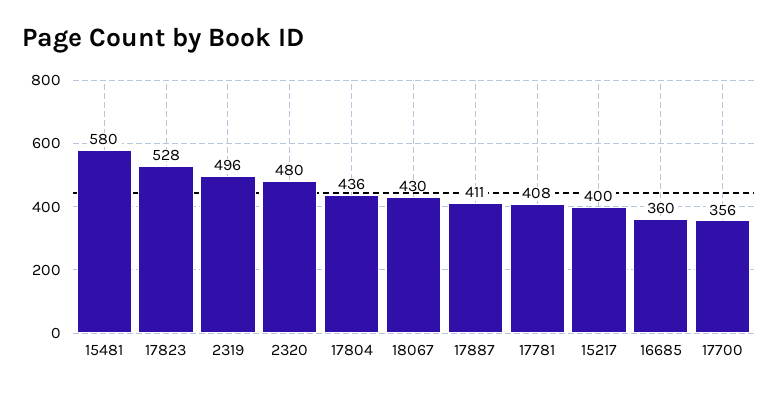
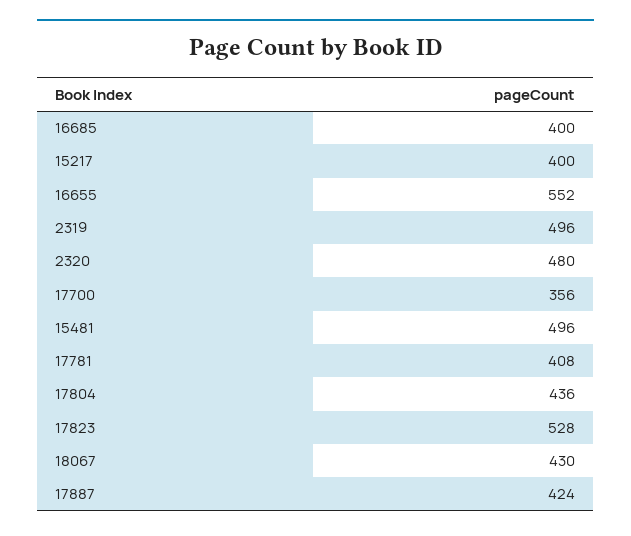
15481: 580 -> 496
17887: 411 -> 424
16685: 360 -> 400
16655: none -> 552

